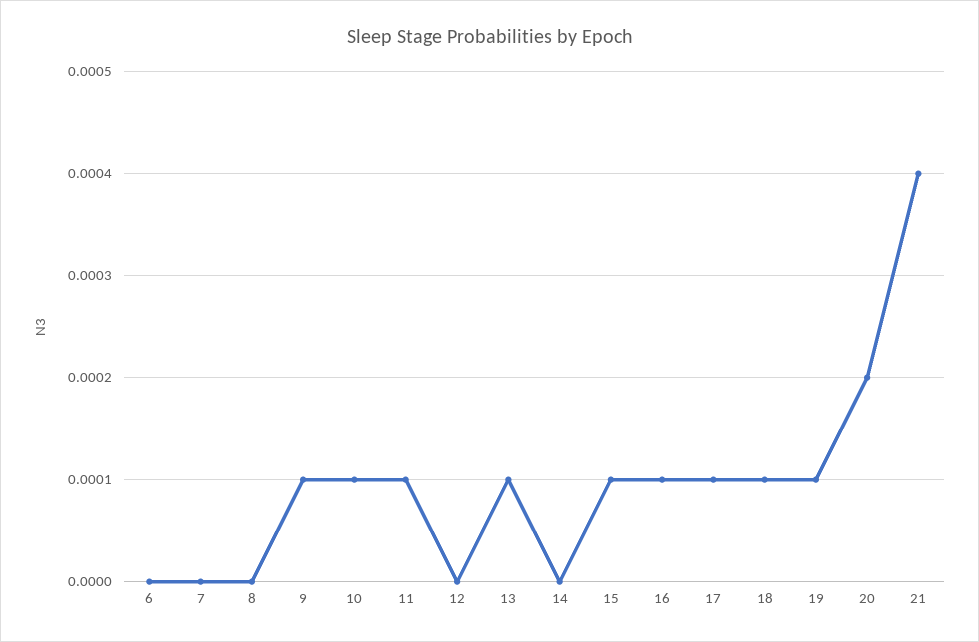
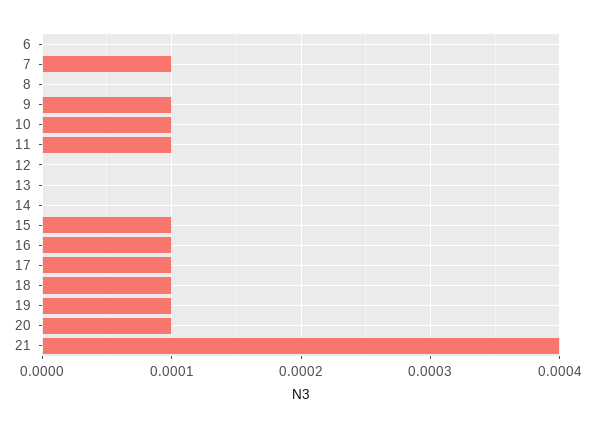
7: 0 -> 0.0001
13: 0.0001 -> 0
20: 0.0002 -> 0.0001

